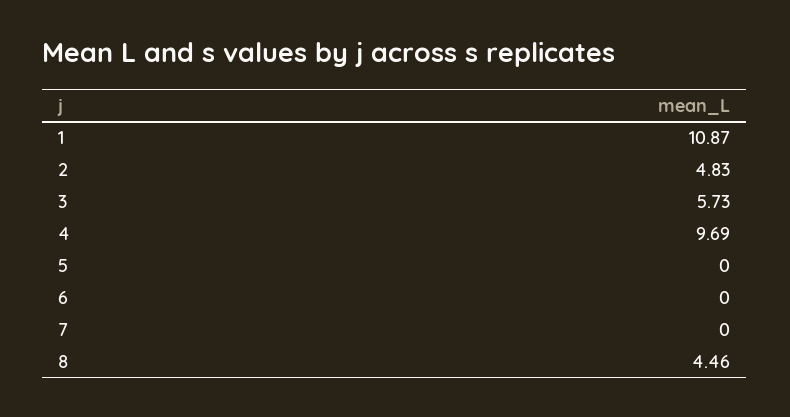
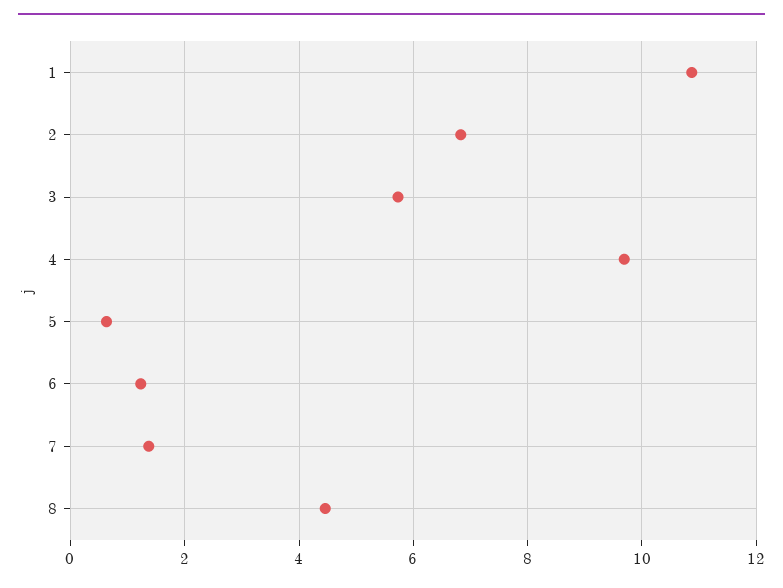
2: 4.83 -> 6.8
5: 0 -> 0.6
6: 0 -> 1.2
7: 0 -> 1.4

